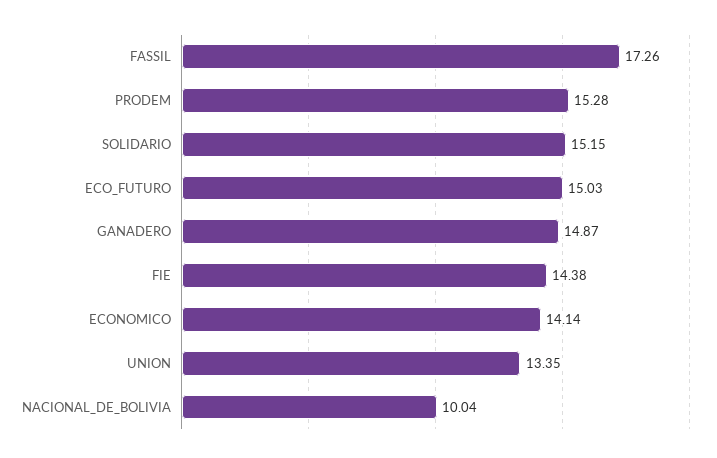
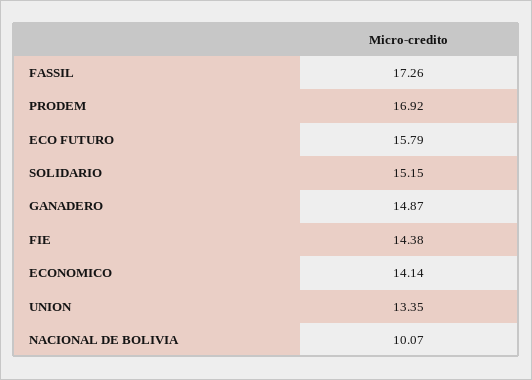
PRODEM: 15.28 -> 16.92
ECO_FUTURO: 15.03 -> 15.79
NACIONAL_DE_BOLIVIA: 10.04 -> 10.07

